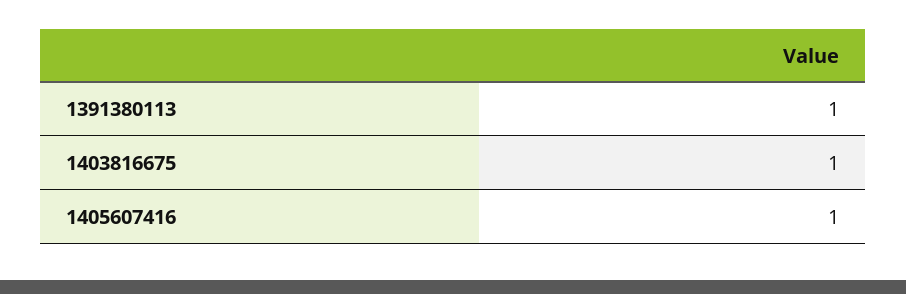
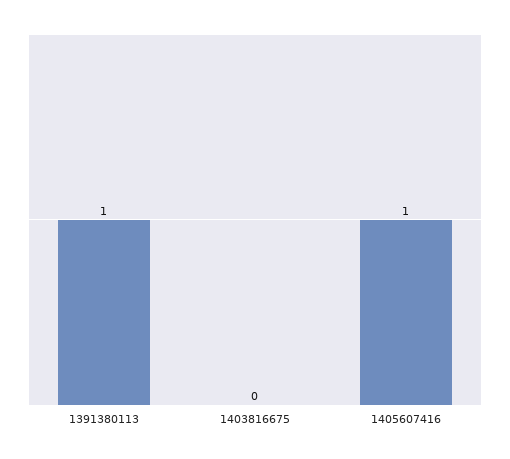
1403816675: 1 -> 0

